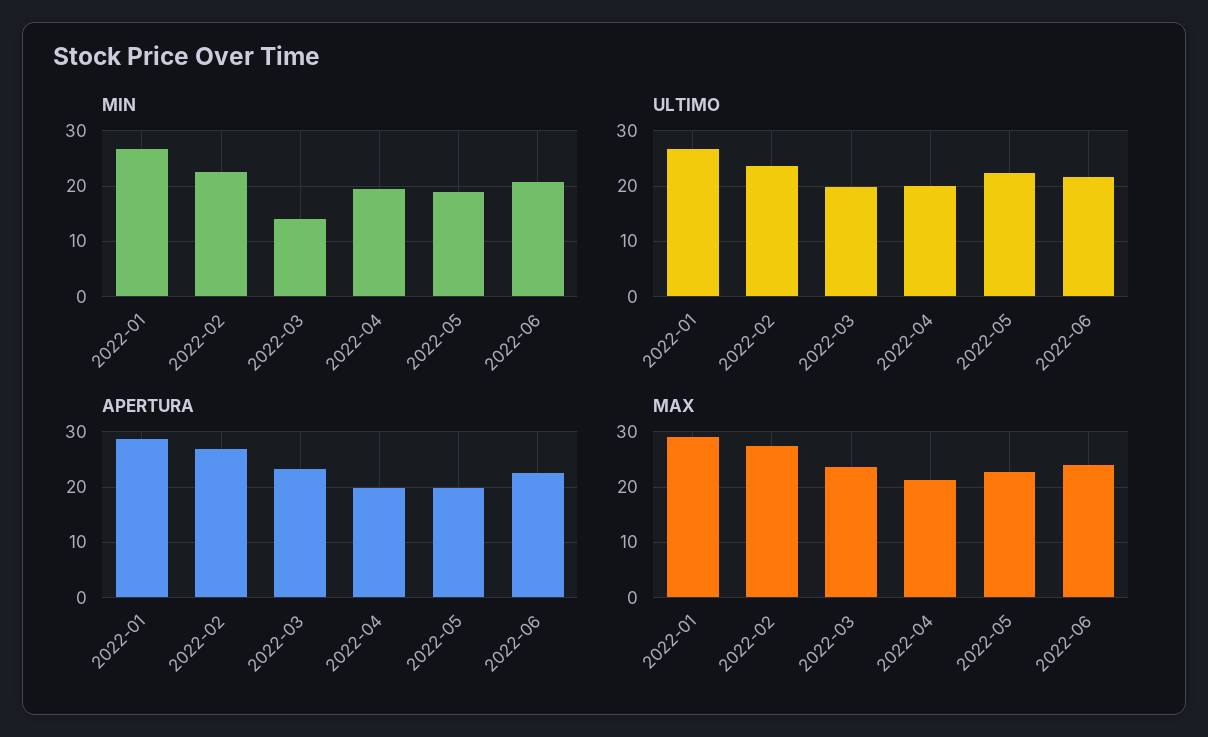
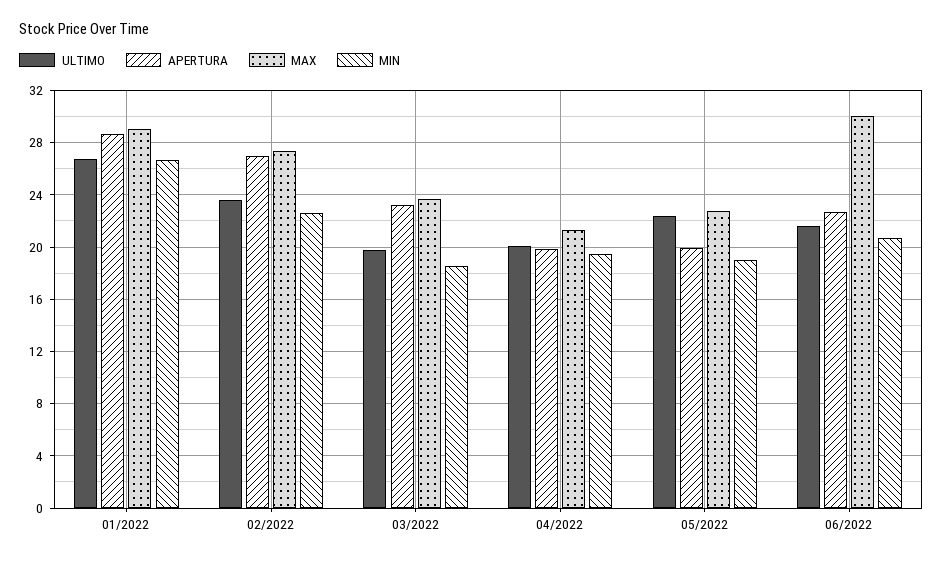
MIN, 2022-03: 14 -> 18.5
MAX, 2022-06: 24 -> 30

